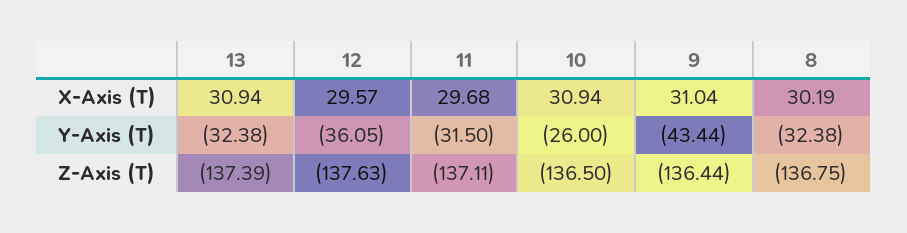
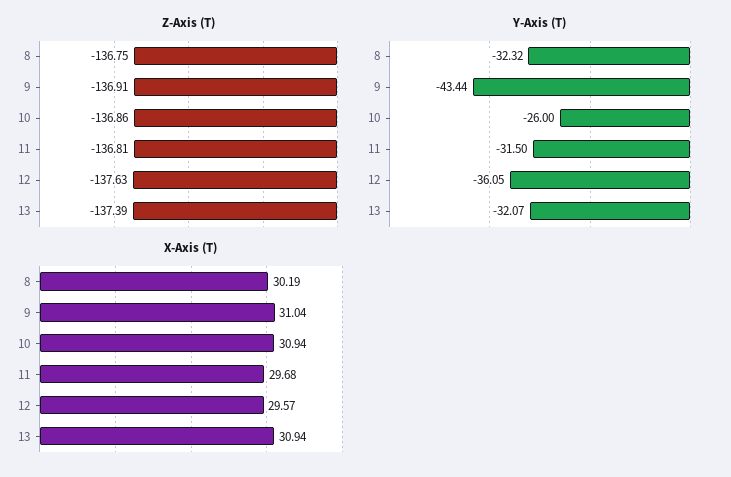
Y-Axis (T), 13: -32.38 -> -32.07
Y-Axis (T), 8: -32.38 -> -32.32
Z-Axis (T), 11: -137.11 -> -136.81
Z-Axis (T), 10: -136.5 -> -136.86
Z-Axis (T), 9: -136.44 -> -136.91

